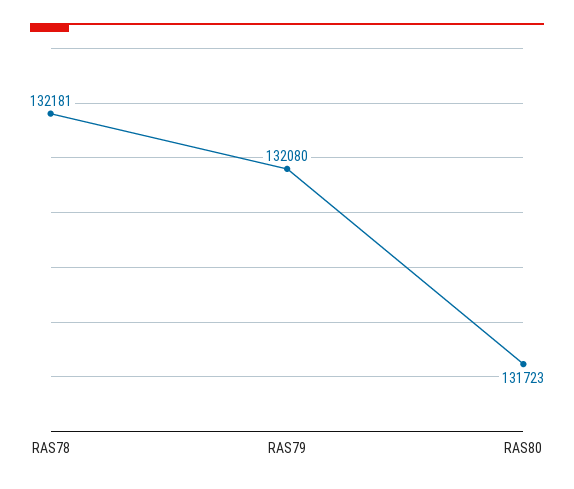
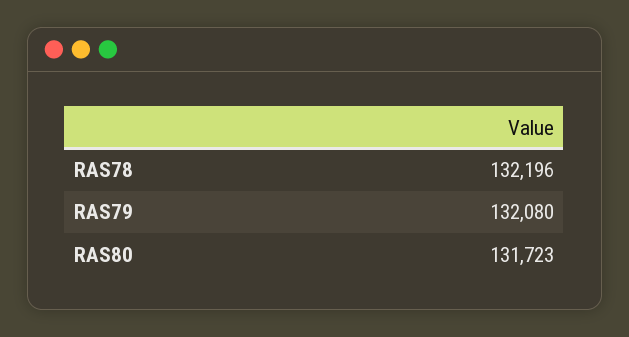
RAS78: 132181 -> 132196

